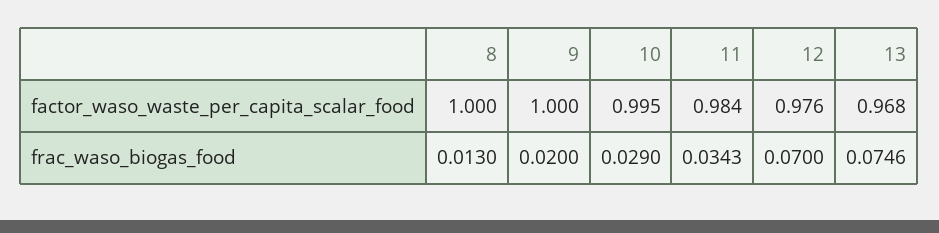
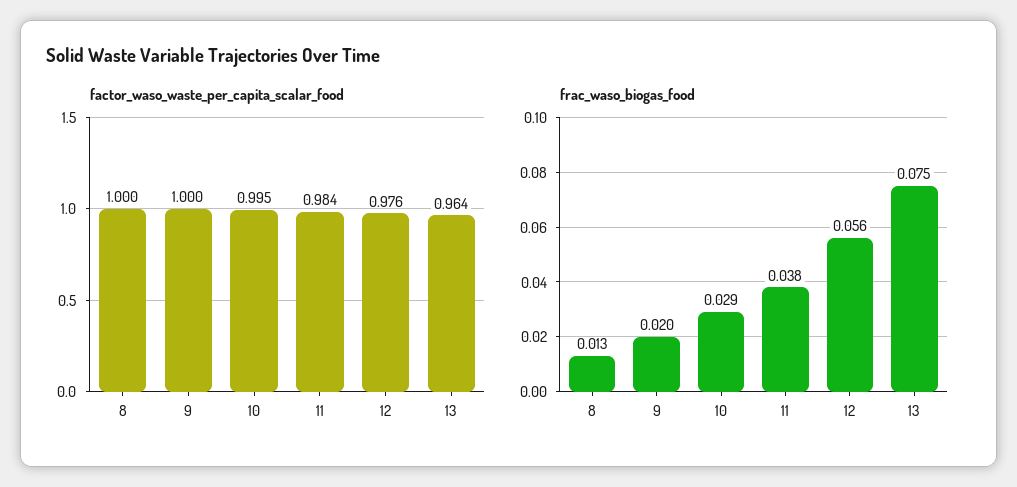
factor_waso_waste_per_capita_scalar_food, 13: 0.968 -> 0.964
frac_waso_biogas_food, 11: 0.0343 -> 0.038
frac_waso_biogas_food, 12: 0.07 -> 0.056

